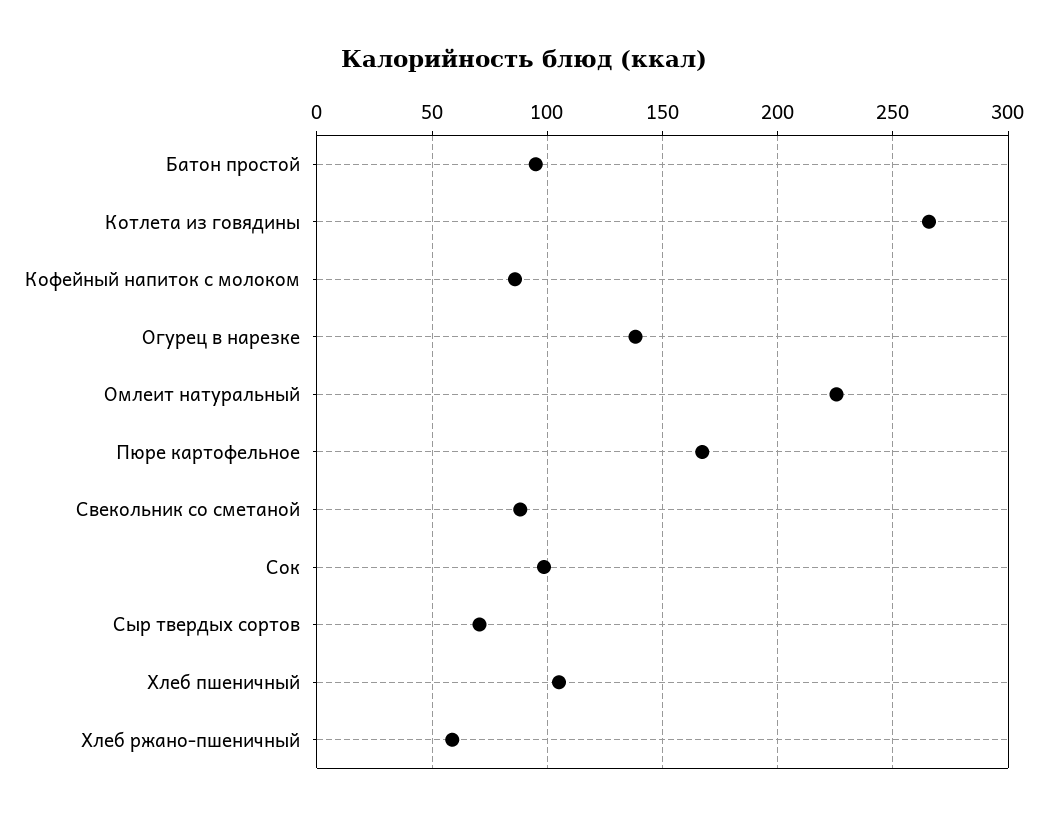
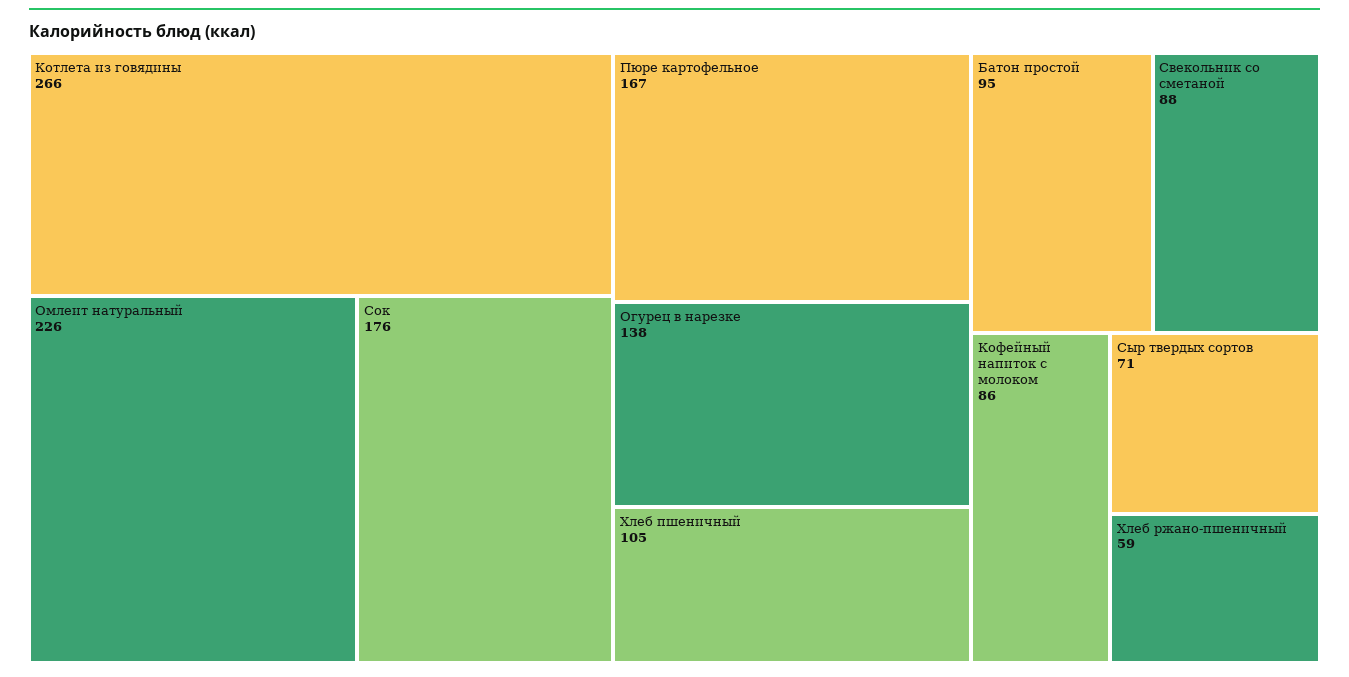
Сок: 100 -> 176

